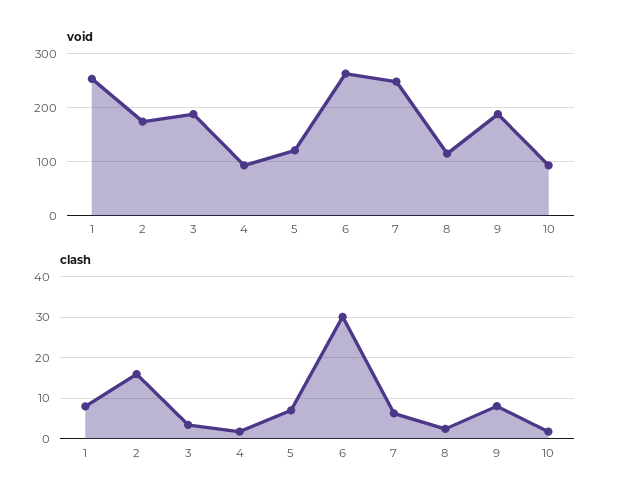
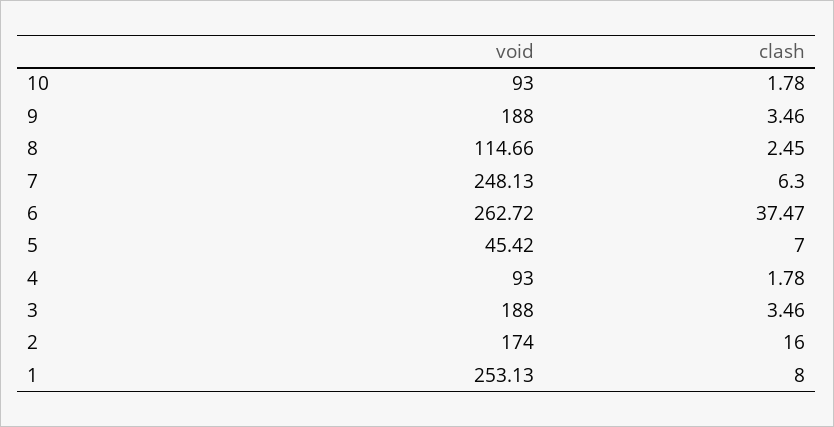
void, 5: 120 -> 45.42
clash, 6: 30 -> 37.47
clash, 9: 8 -> 3.46

